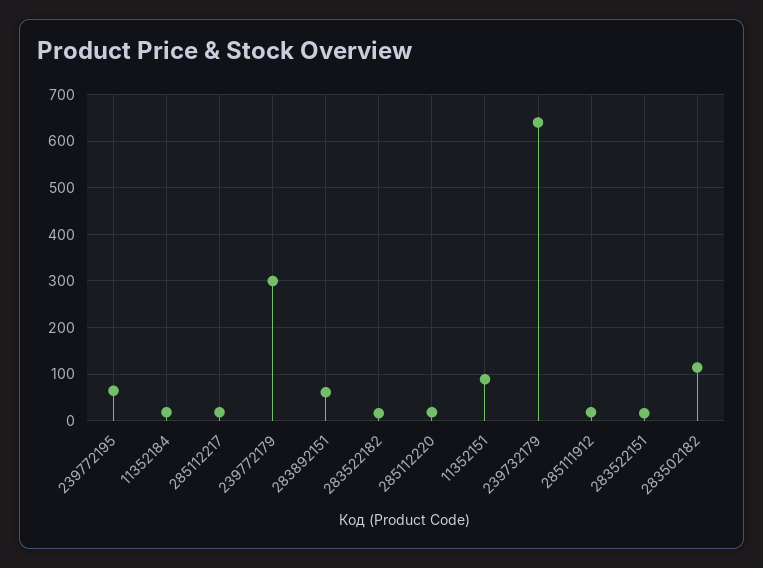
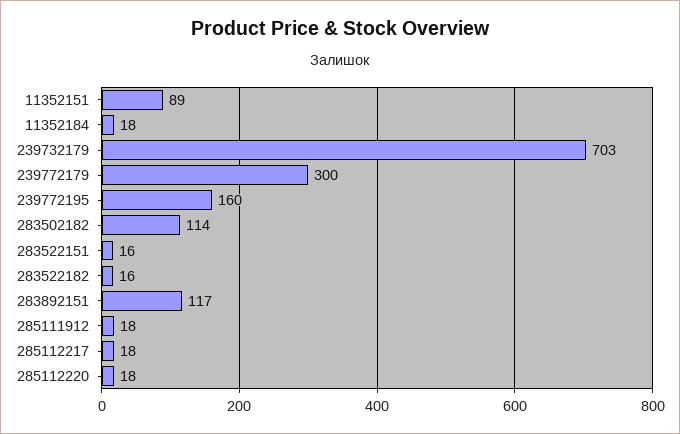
239772195: 60 -> 160
283892151: 60 -> 117
239732179: 640 -> 703

